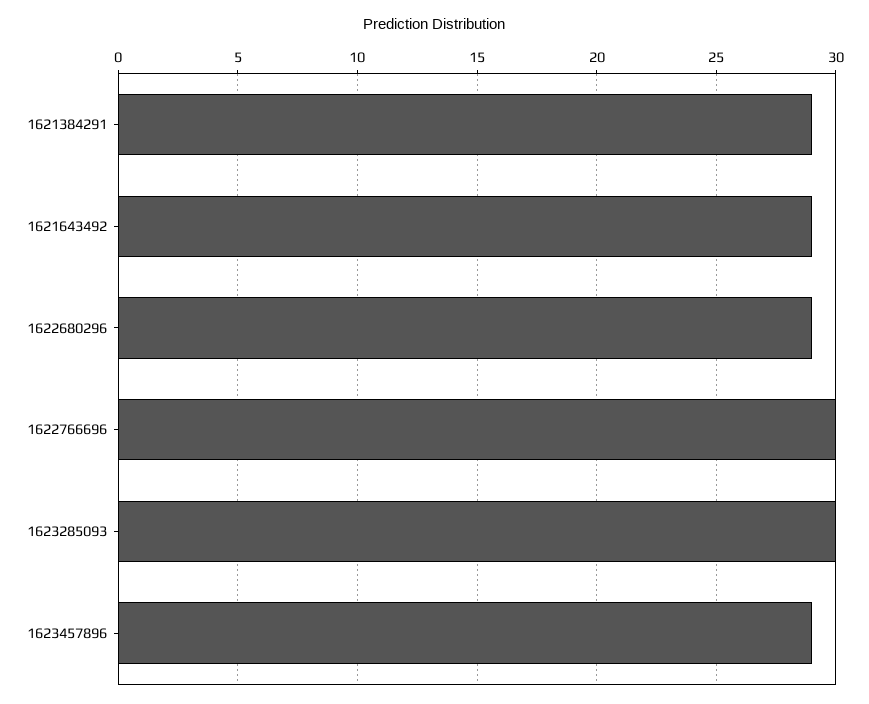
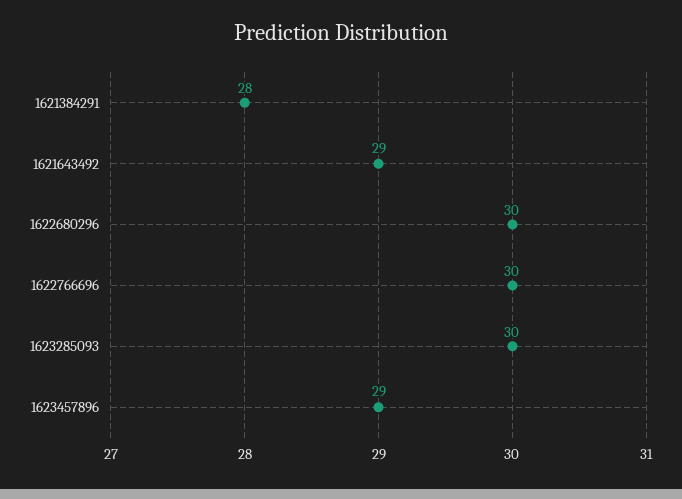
1621384291: 29 -> 28
1622680296: 29 -> 30

